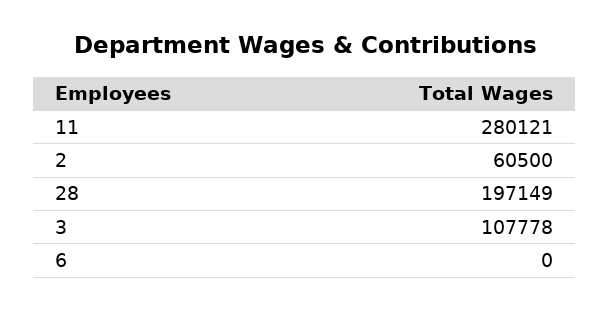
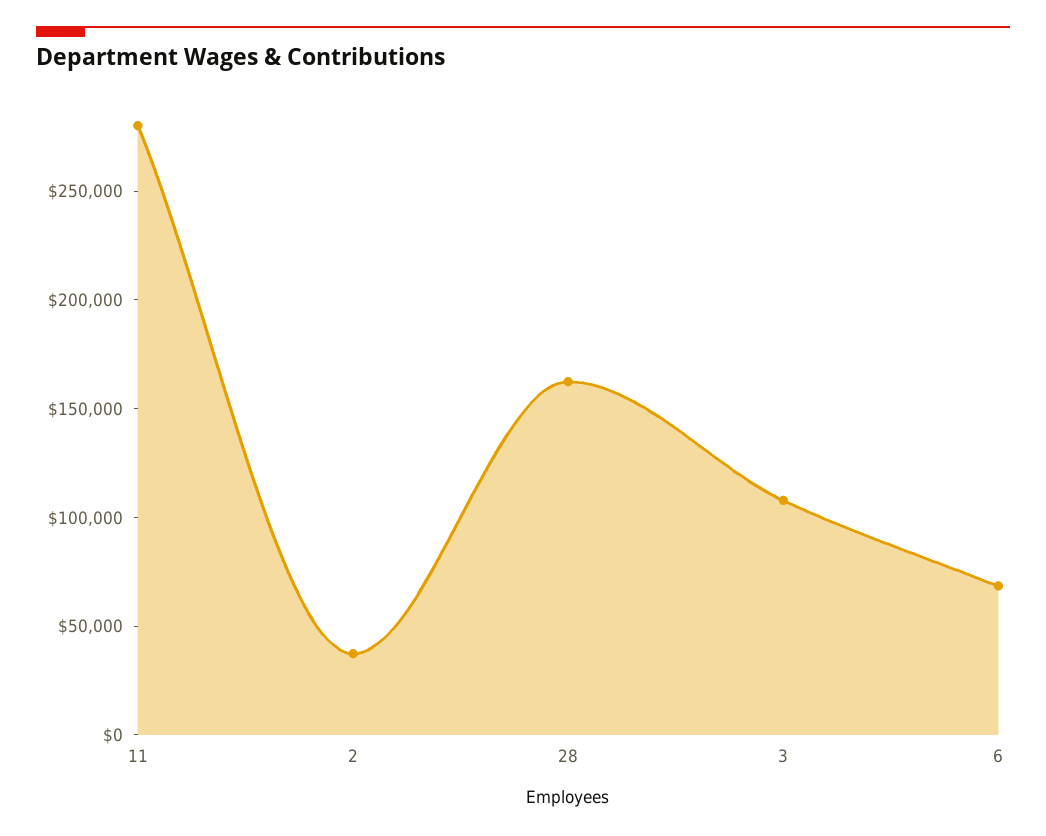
2: 60500 -> 40000
28: 197149 -> 160000
6: 0 -> 70000

